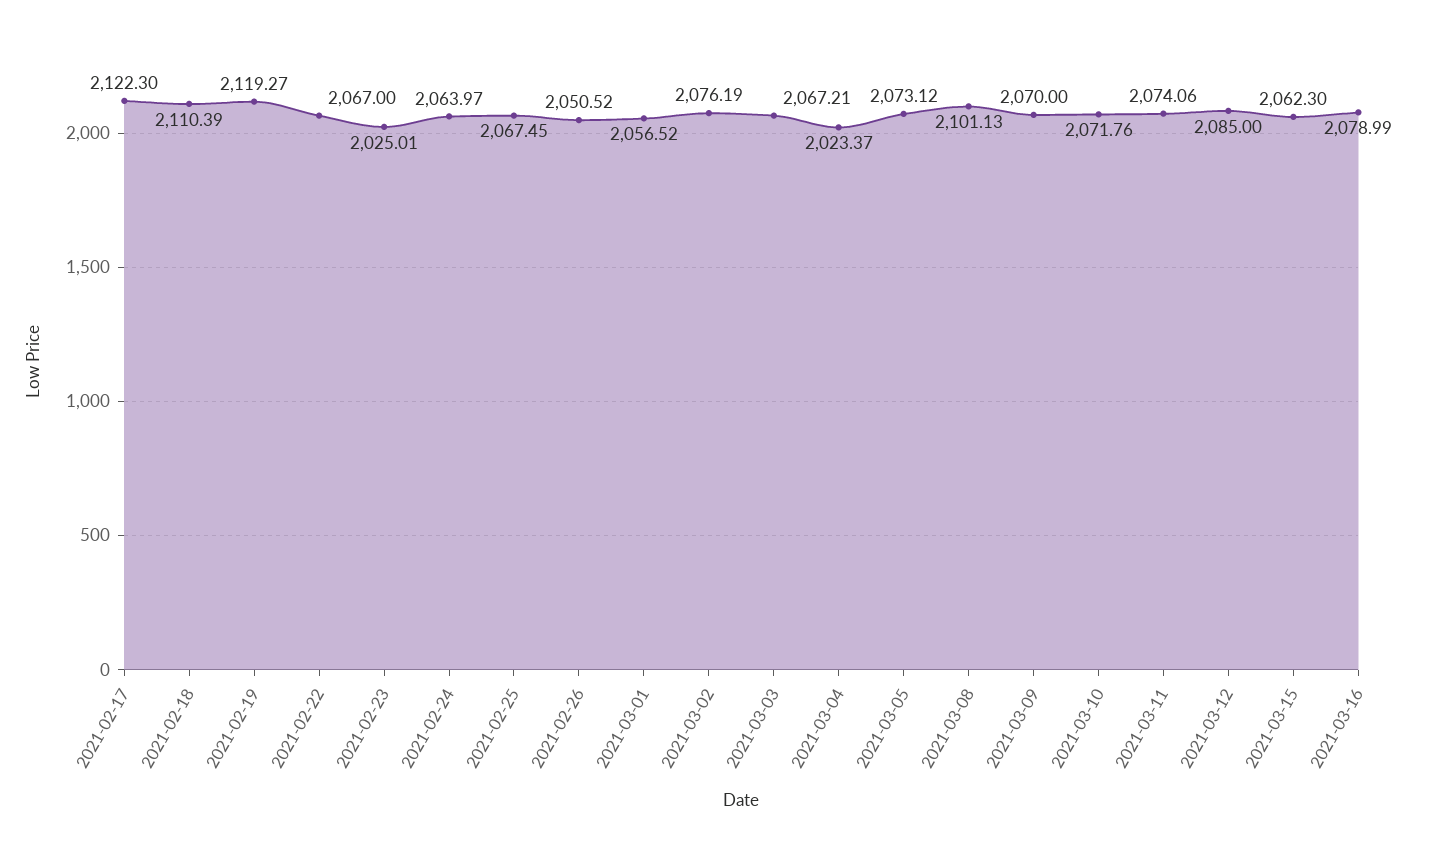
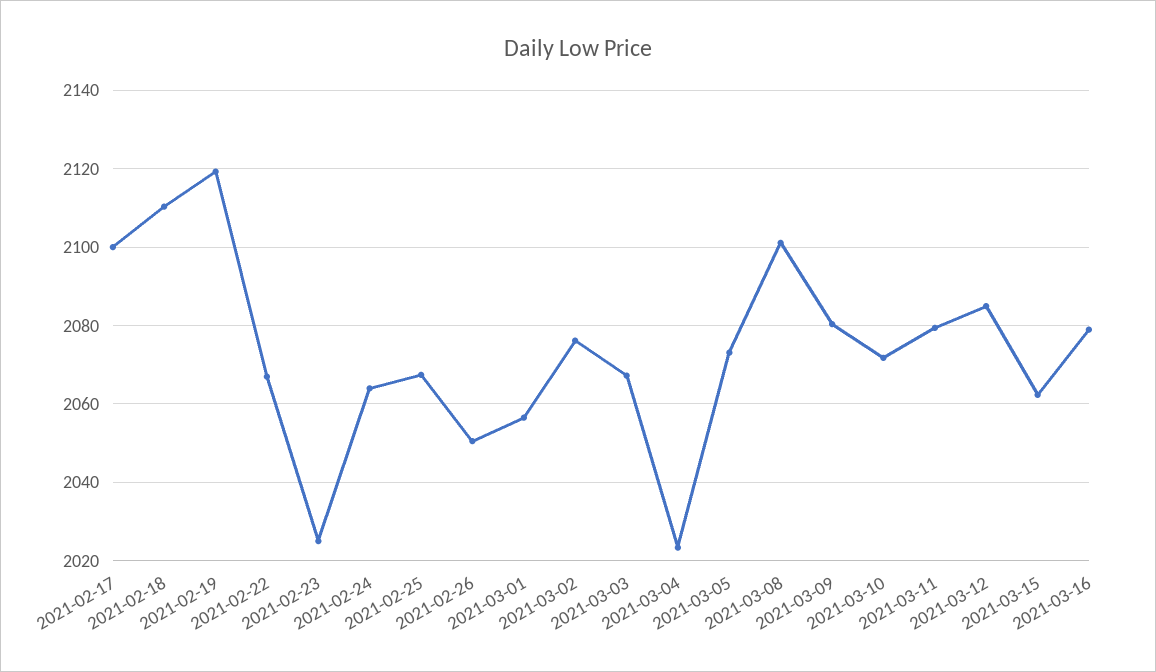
2021-02-17: 2122.3 -> 2100
2021-03-09: 2070 -> 2080
2021-03-11: 2074.06 -> 2080

